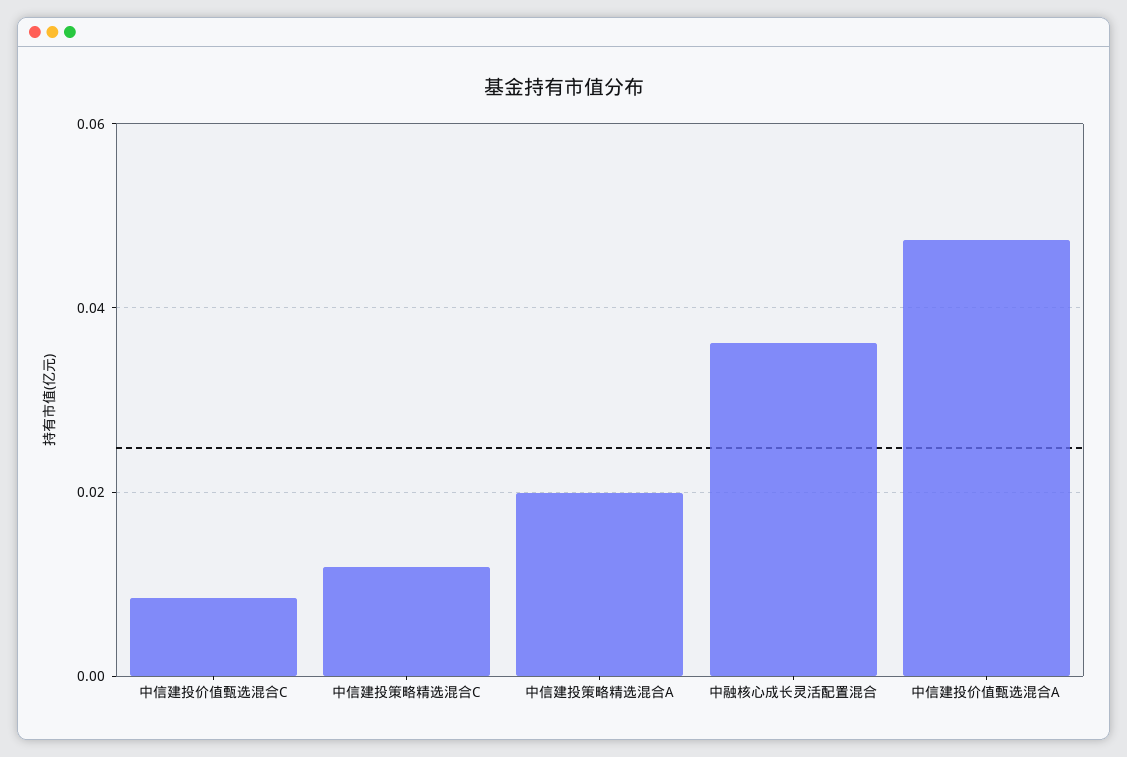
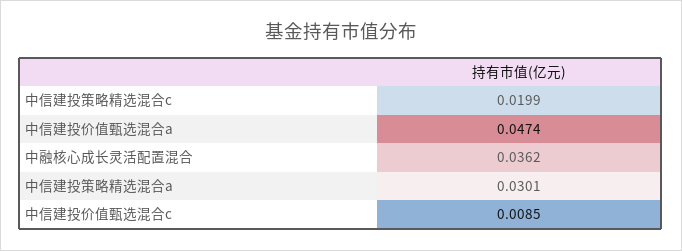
中信建投策略精选混合C: 0.012 -> 0.0199
中信建投策略精选混合A: 0.02 -> 0.0301

